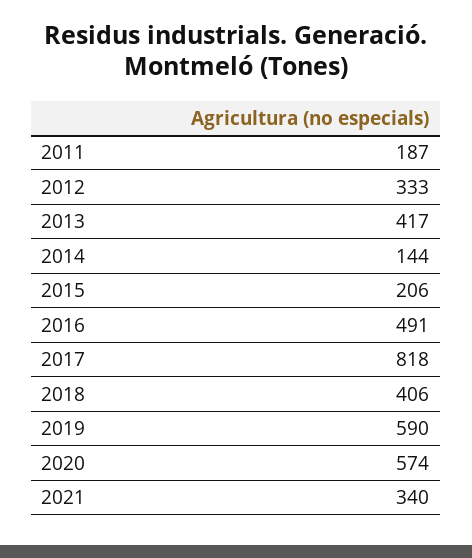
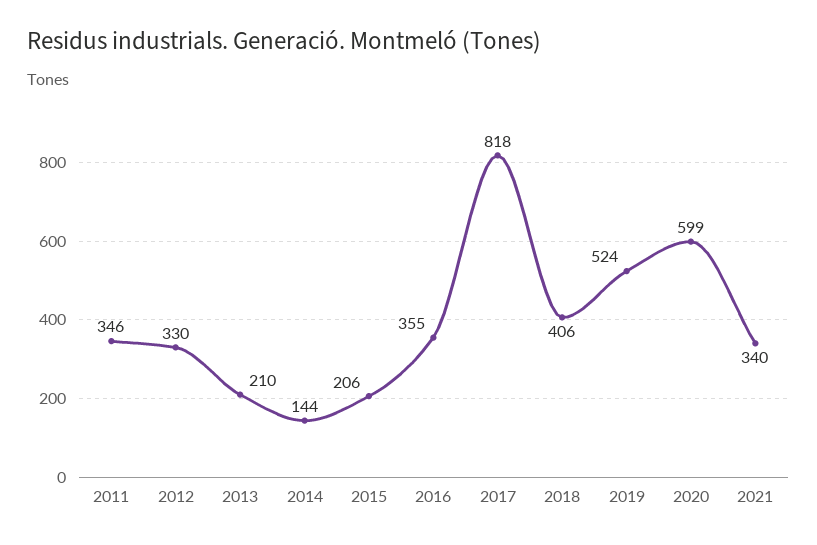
2011: 187 -> 346
2012: 333 -> 330
2013: 417 -> 210
2016: 491 -> 355
2019: 590 -> 524
2020: 574 -> 599

